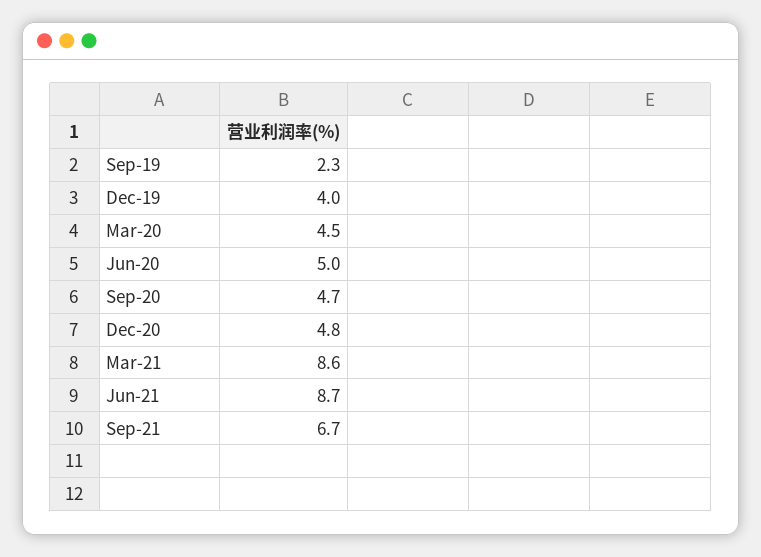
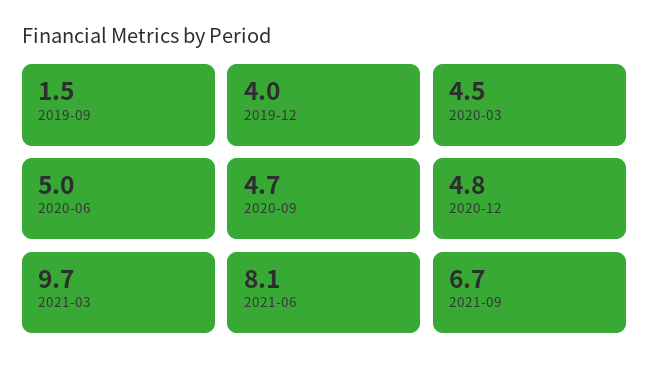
Sep-19: 2.3 -> 1.5
Mar-21: 8.6 -> 9.7
Jun-21: 8.7 -> 8.1

